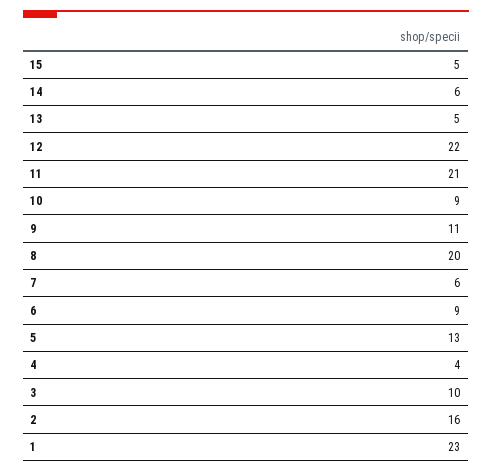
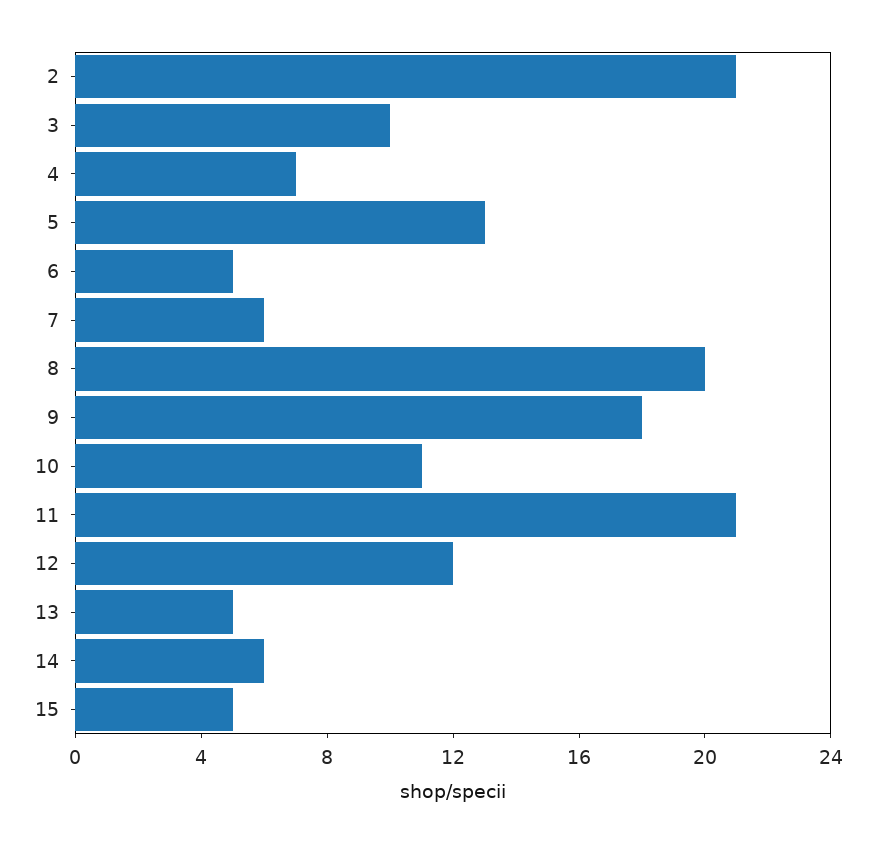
12: 22 -> 12
10: 9 -> 11
9: 11 -> 18
6: 9 -> 5
4: 4 -> 7
2: 16 -> 21
1: 23 -> none

